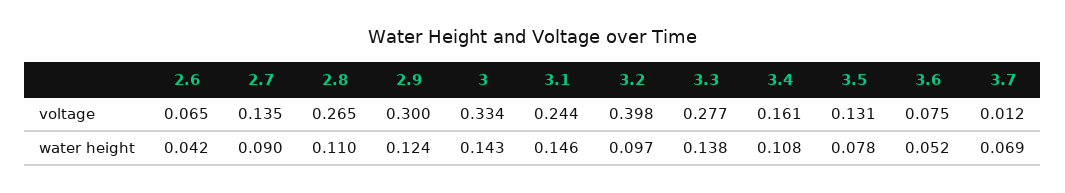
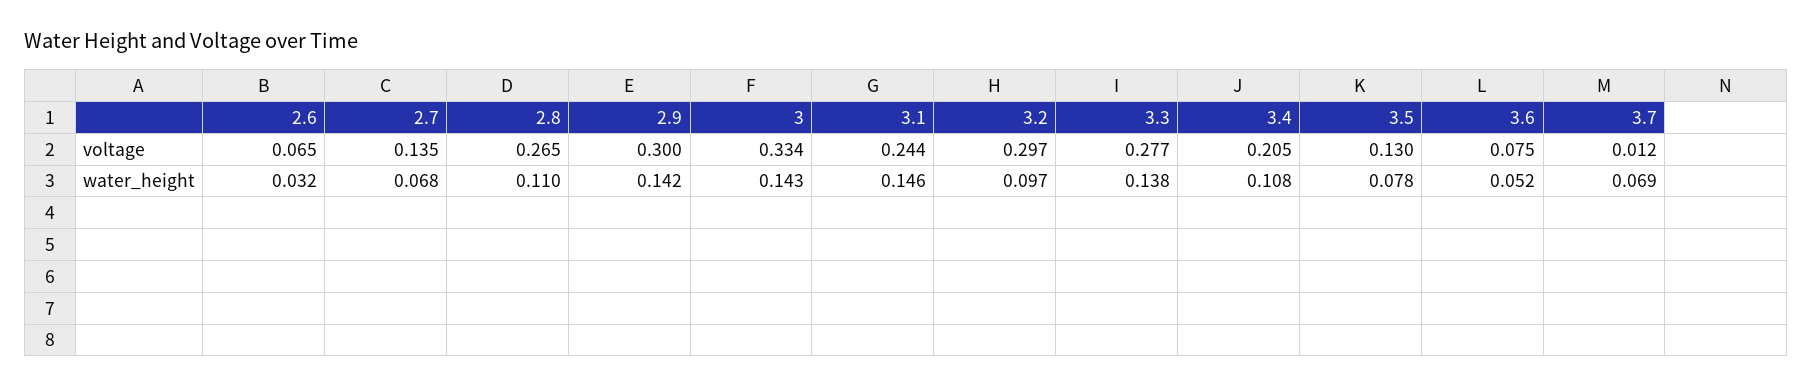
3.2, voltage: 0.398 -> 0.297
3.4, voltage: 0.161 -> 0.205
3.5, voltage: 0.131 -> 0.13
2.6, water height: 0.042 -> 0.032
2.7, water height: 0.09 -> 0.068
2.9, water height: 0.124 -> 0.142

